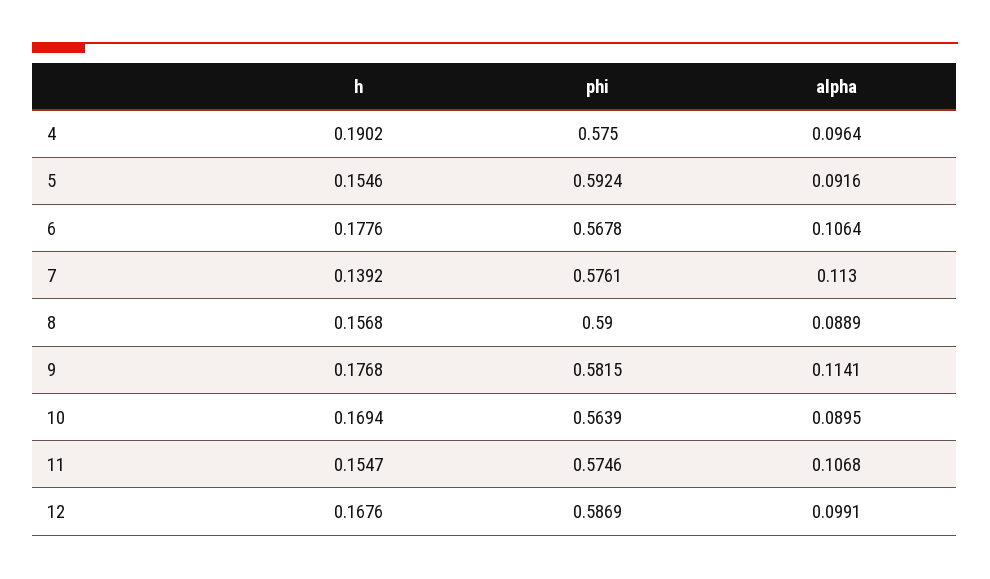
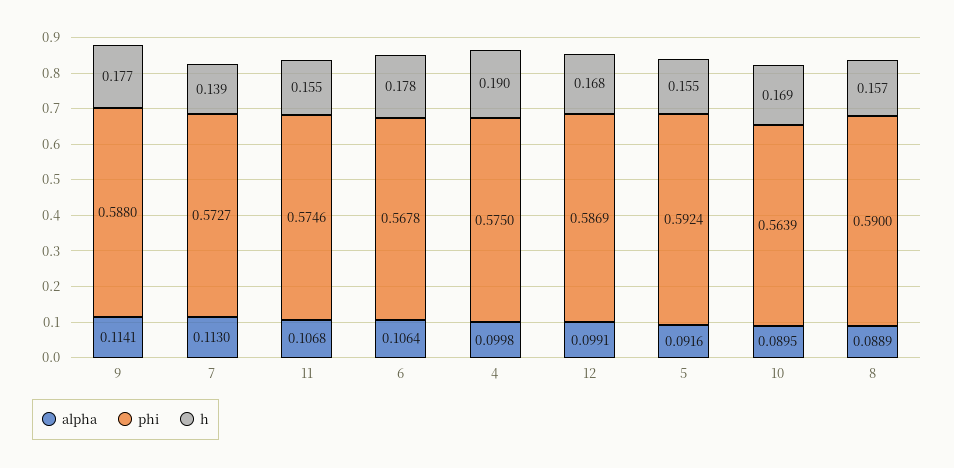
alpha, 4: 0.0964 -> 0.0998
phi, 7: 0.5761 -> 0.5727
phi, 9: 0.5815 -> 0.588

